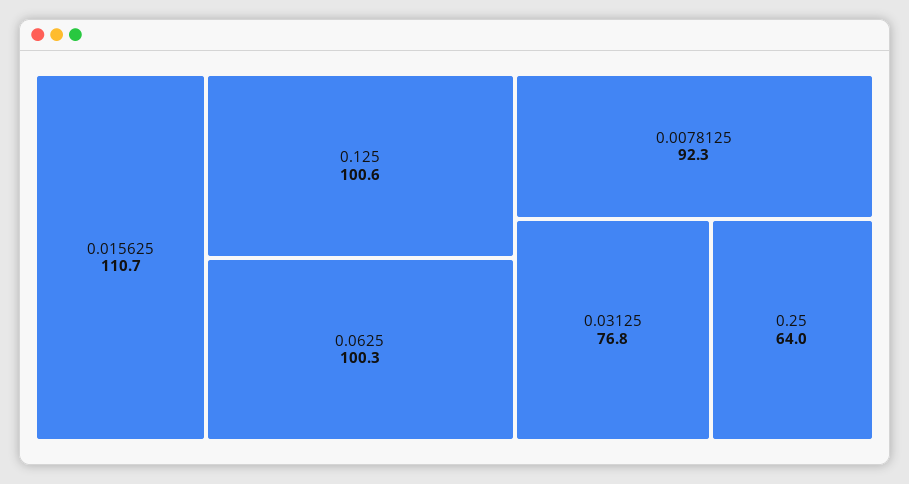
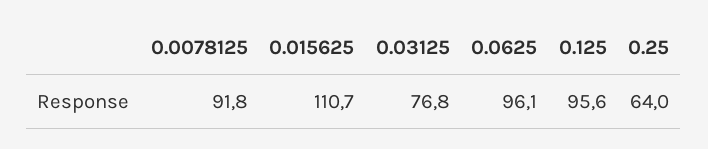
0.125: 100.6 -> 95.6
0.0625: 100.3 -> 96.1
0.0078125: 92.3 -> 91.8

